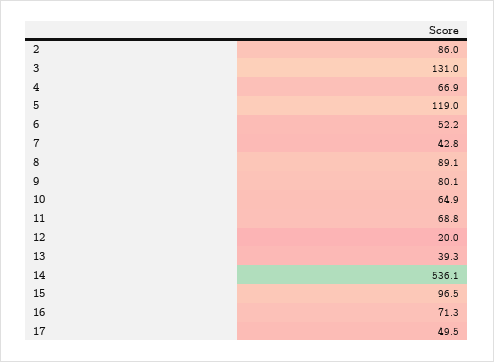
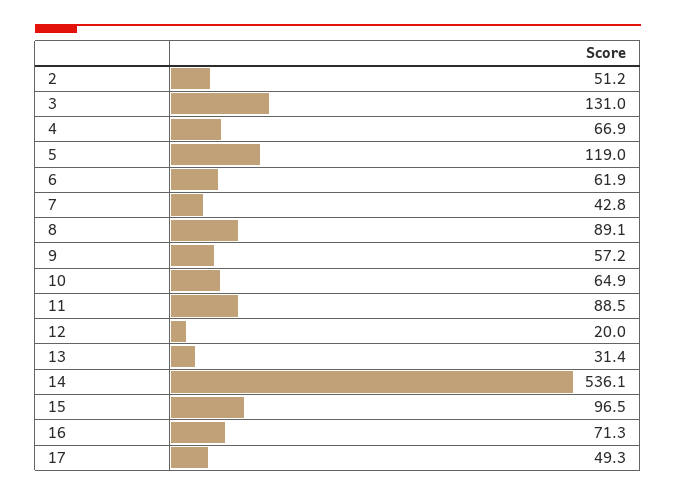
2: 86 -> 51.2
6: 52.2 -> 61.9
9: 80.1 -> 57.2
11: 68.8 -> 88.5
13: 39.3 -> 31.4
17: 49.5 -> 49.3

